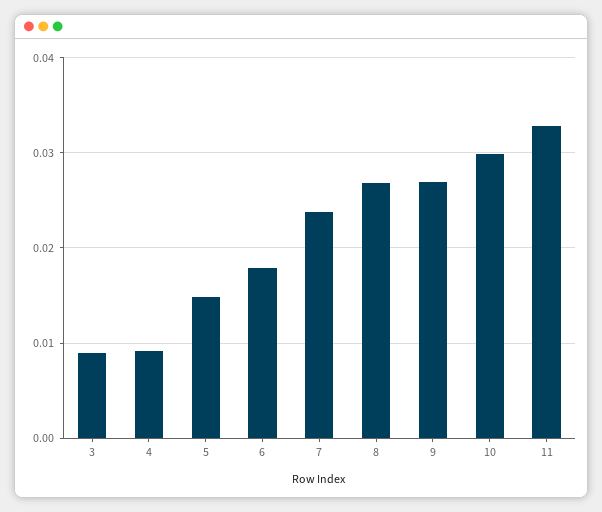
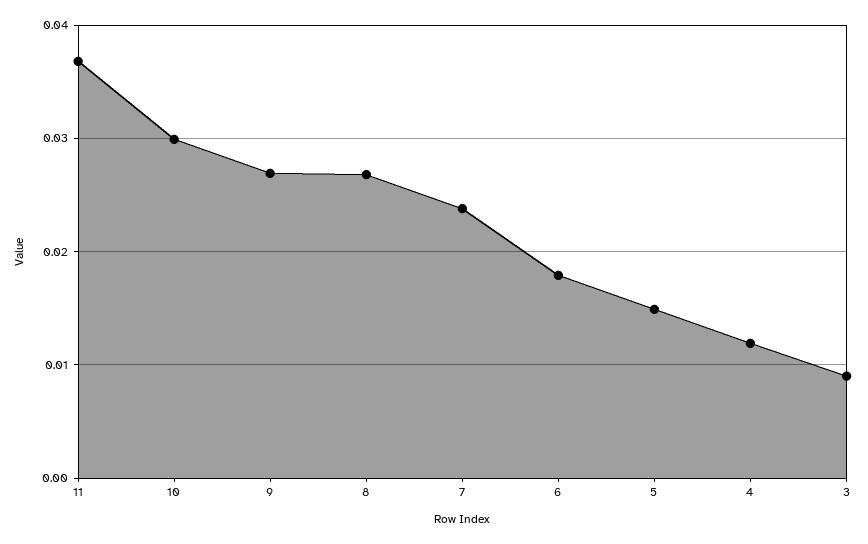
4: 0.009 -> 0.012
11: 0.033 -> 0.037

